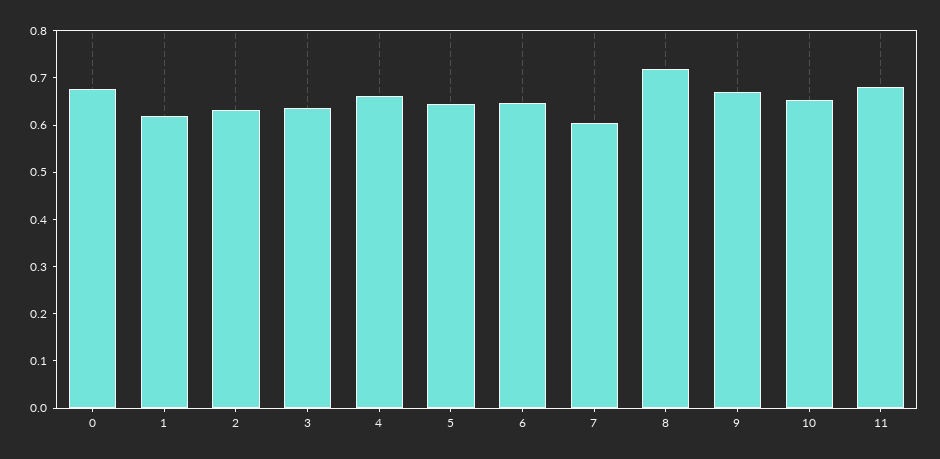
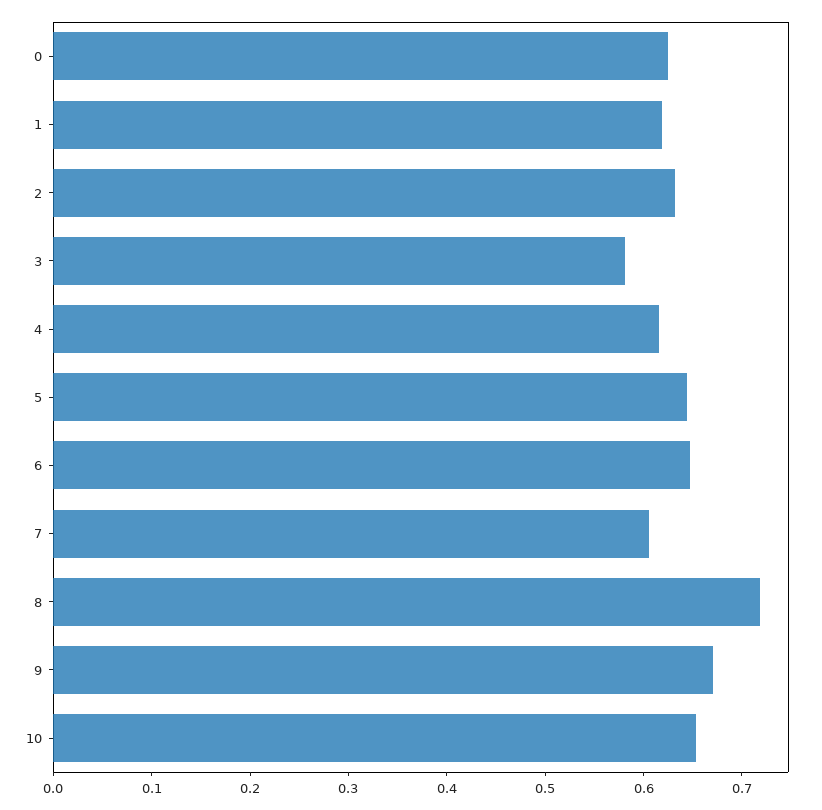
0: 0.68 -> 0.62
3: 0.64 -> 0.58
4: 0.66 -> 0.62
11: 0.68 -> none

